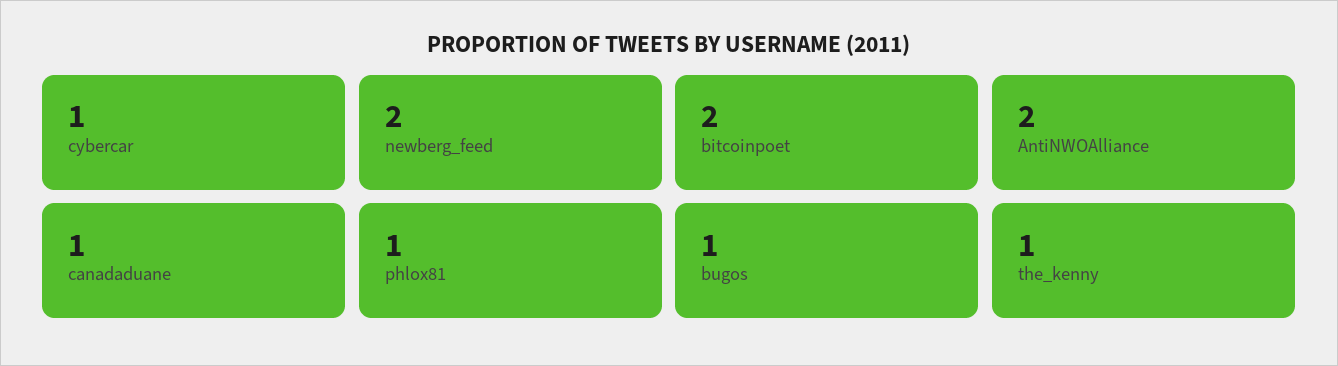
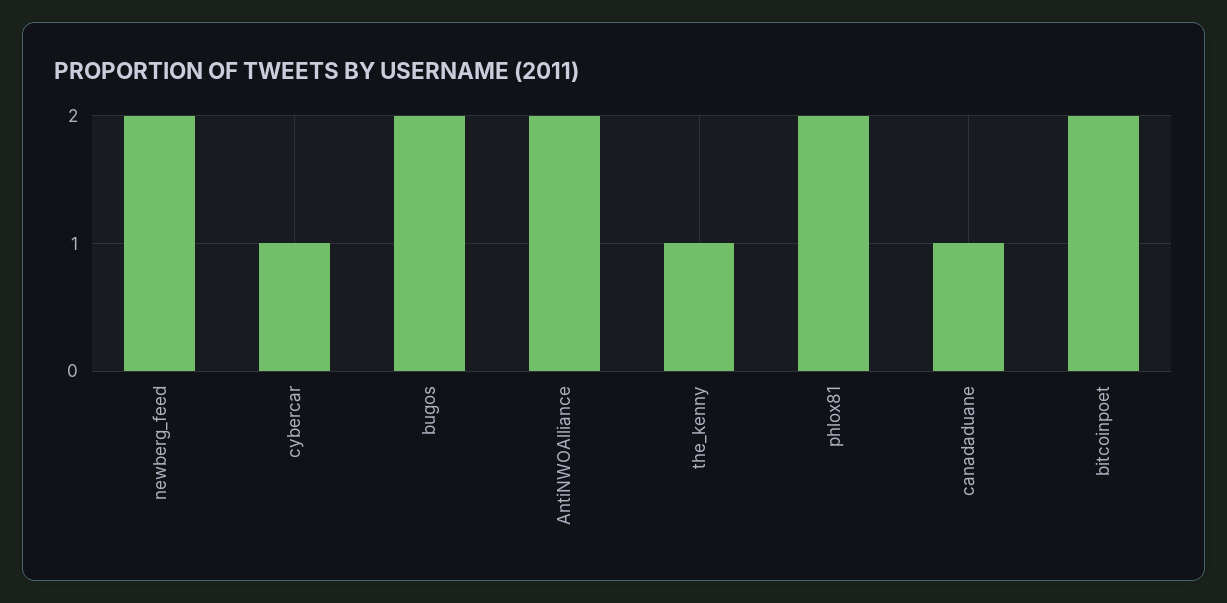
phlox81: 1 -> 2
bugos: 1 -> 2

